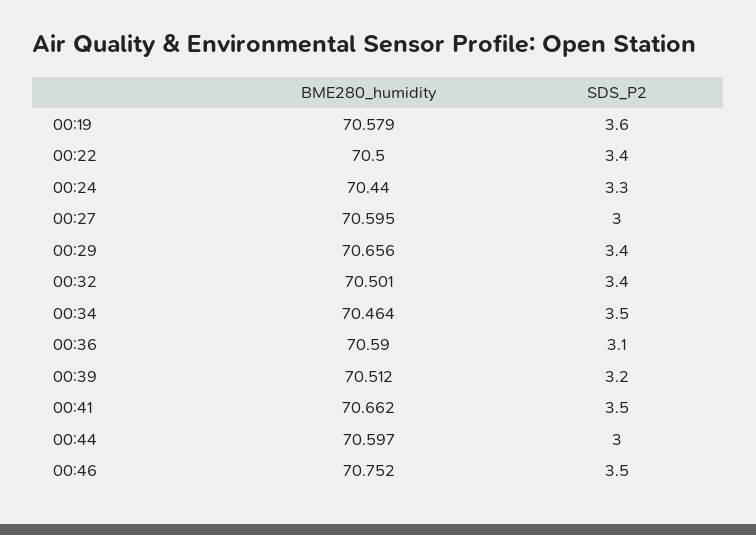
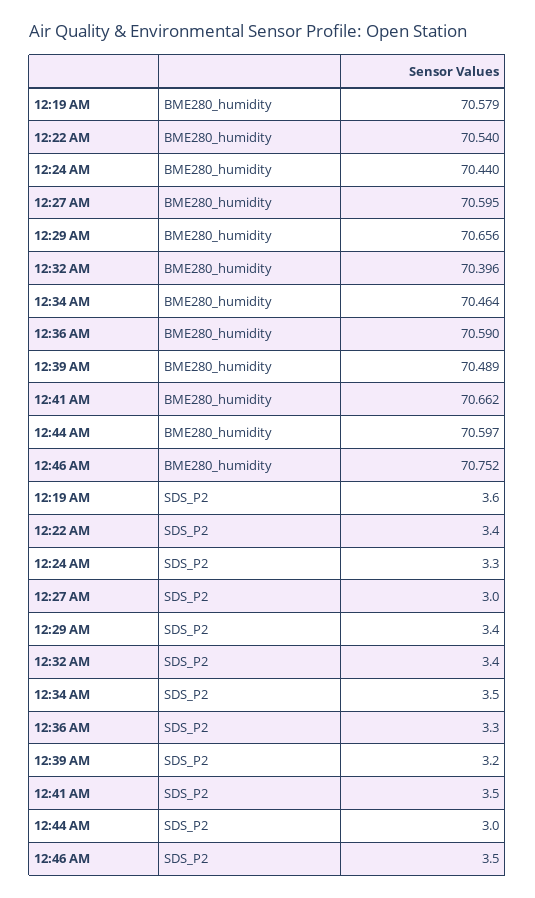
BME280_humidity, 00:22: 70.5 -> 70.54
BME280_humidity, 00:32: 70.501 -> 70.396
SDS_P2, 00:36: 3.1 -> 3.3
BME280_humidity, 00:39: 70.512 -> 70.489

